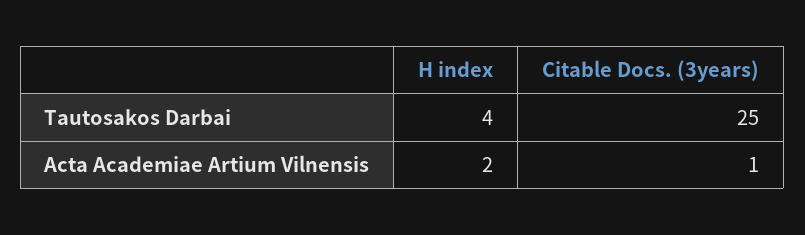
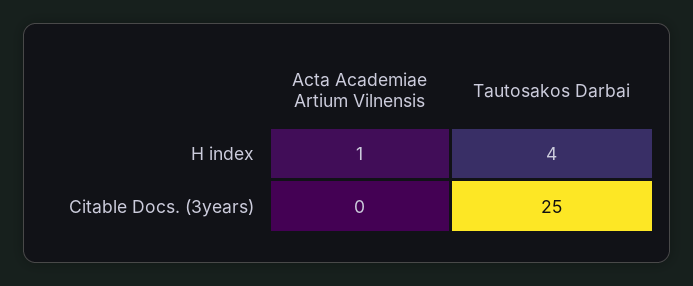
H index, Acta Academiae Artium Vilnensis: 2 -> 1
Citable Docs. (3years), Acta Academiae Artium Vilnensis: 1 -> 0

